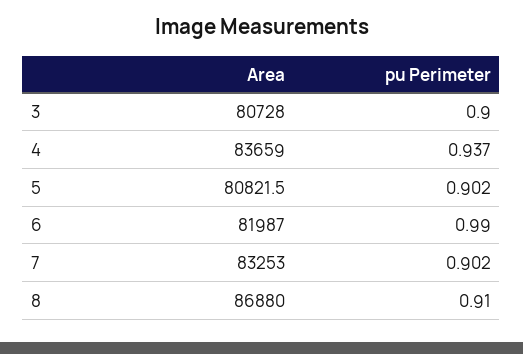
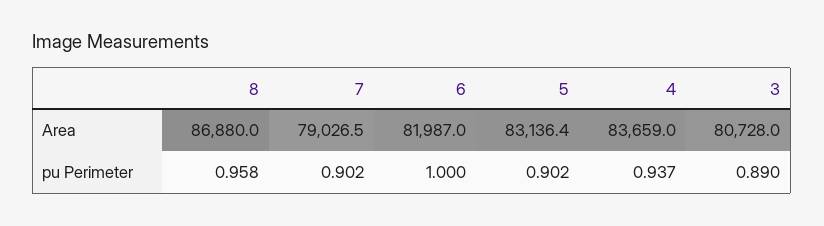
pu Perimeter, 3: 0.9 -> 0.89
Area, 5: 80821.5 -> 83136.4
pu Perimeter, 6: 0.99 -> 1
Area, 7: 83253 -> 79026.5
pu Perimeter, 8: 0.91 -> 0.958

